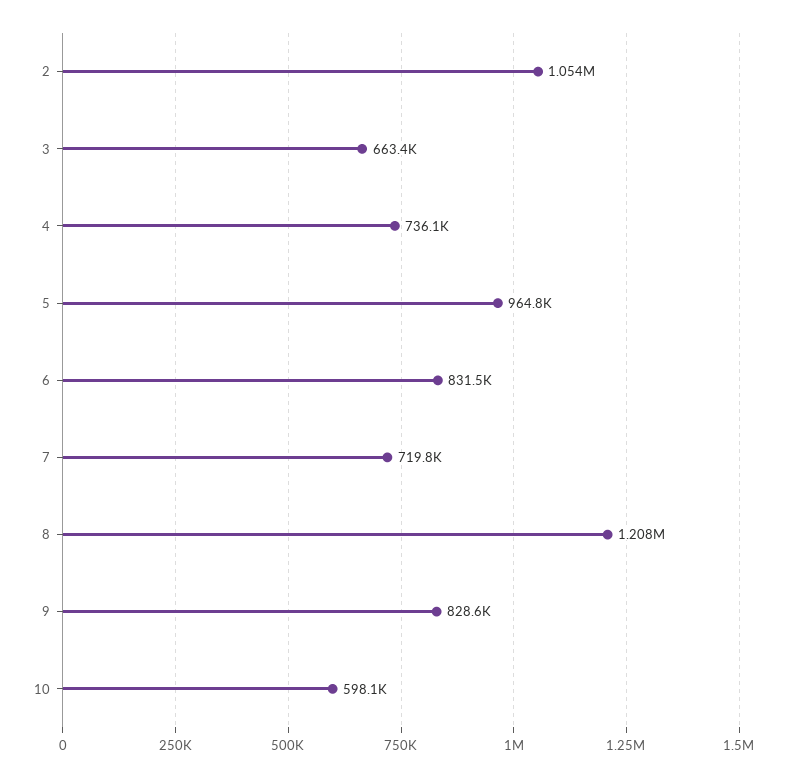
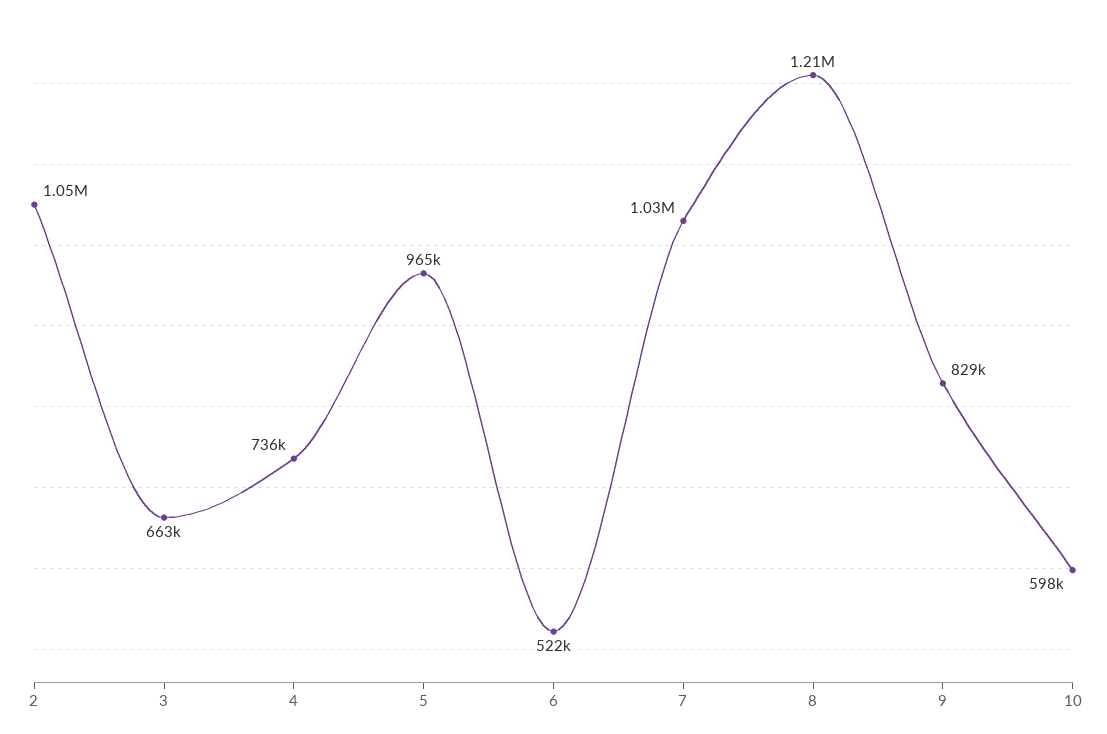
6: 831500 -> 522000
7: 719800 -> 1030000

